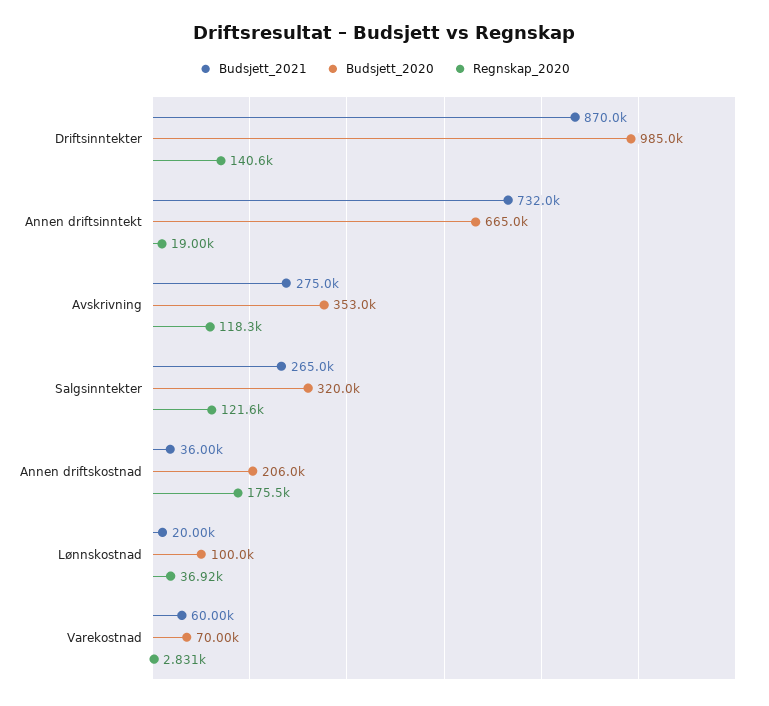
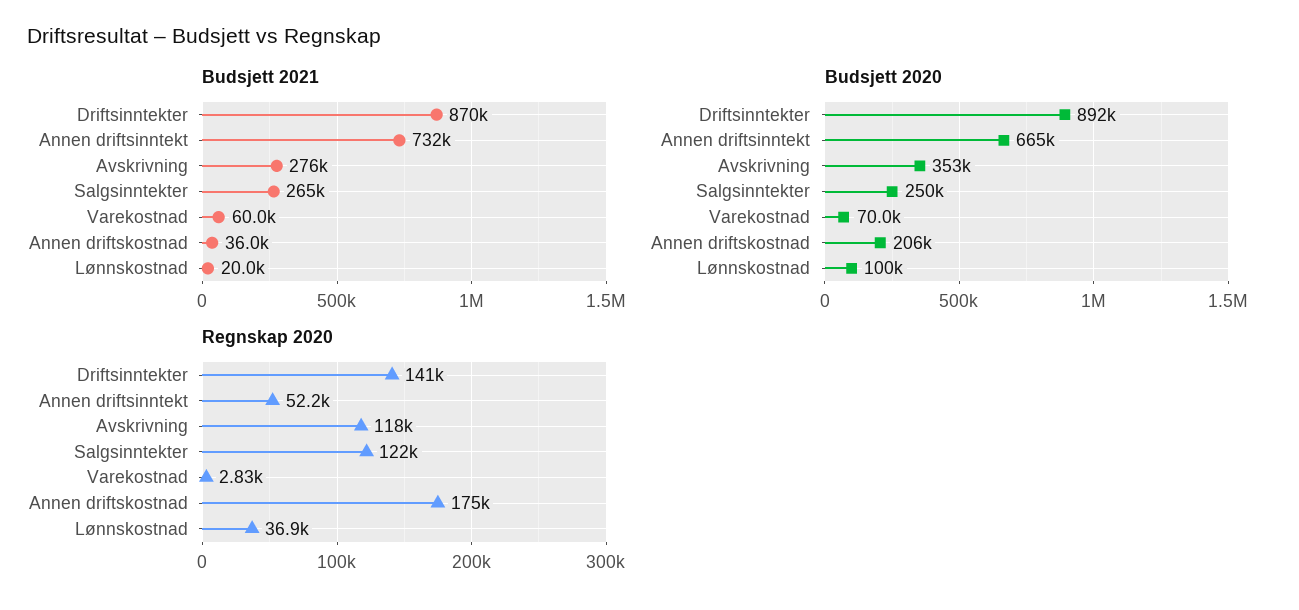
Budsjett_2020, Driftsinntekter: 985000 -> 892000
Regnskap_2020, Annen driftsinntekt: 19000 -> 52200
Budsjett_2021, Avskrivning: 275000 -> 276000
Budsjett_2020, Salgsinntekter: 320000 -> 250000

